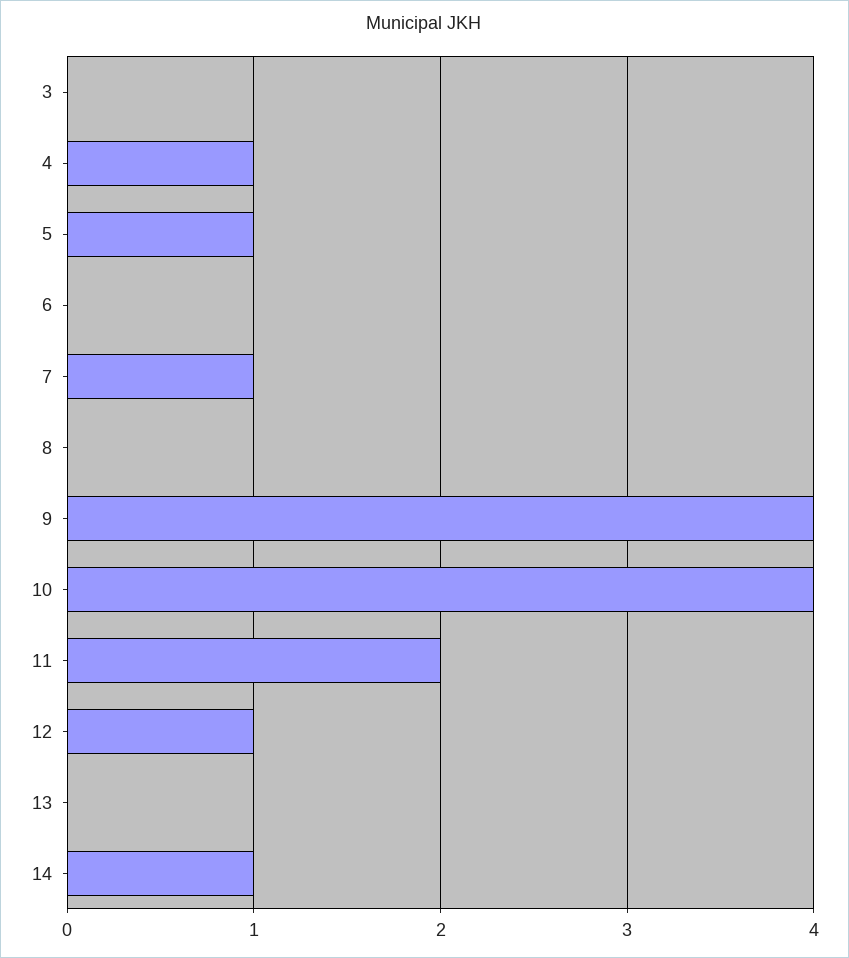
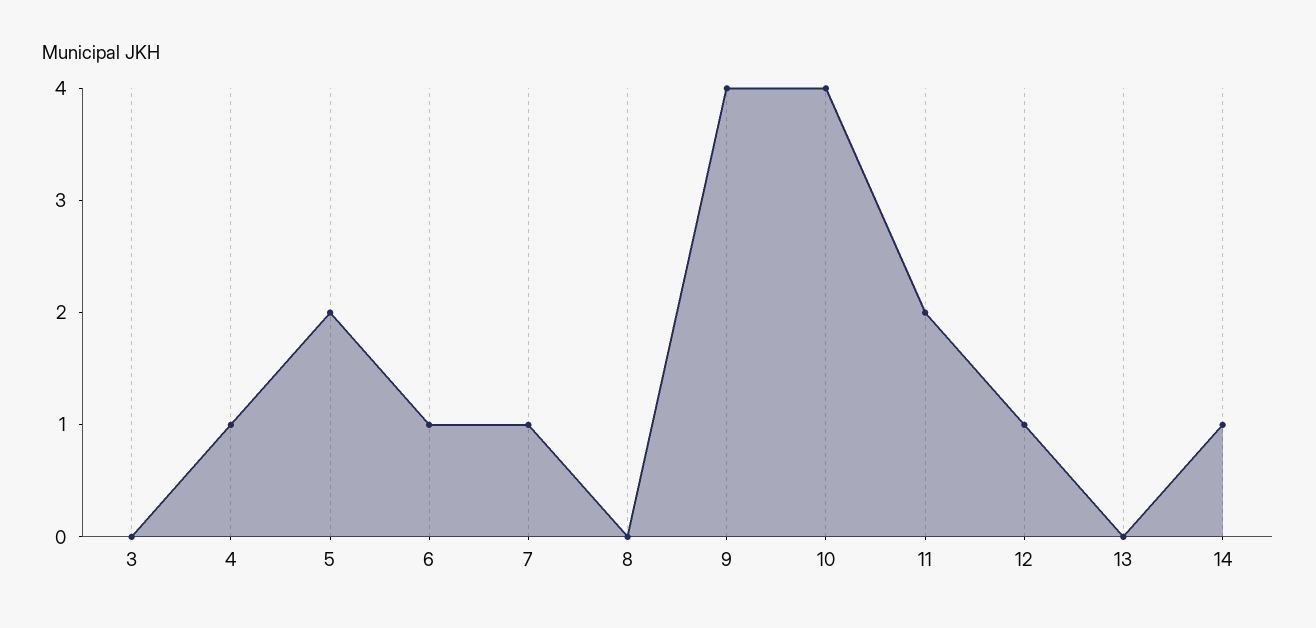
5: 1 -> 2
6: 0 -> 1

